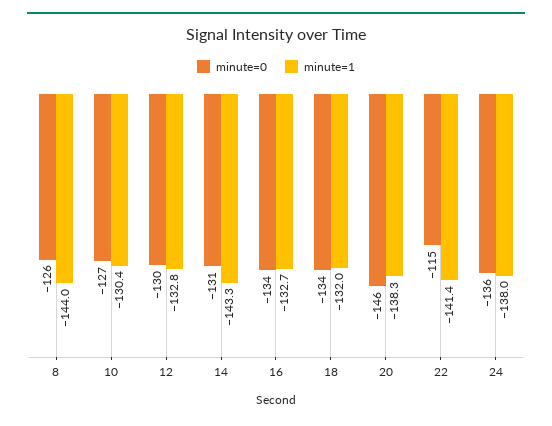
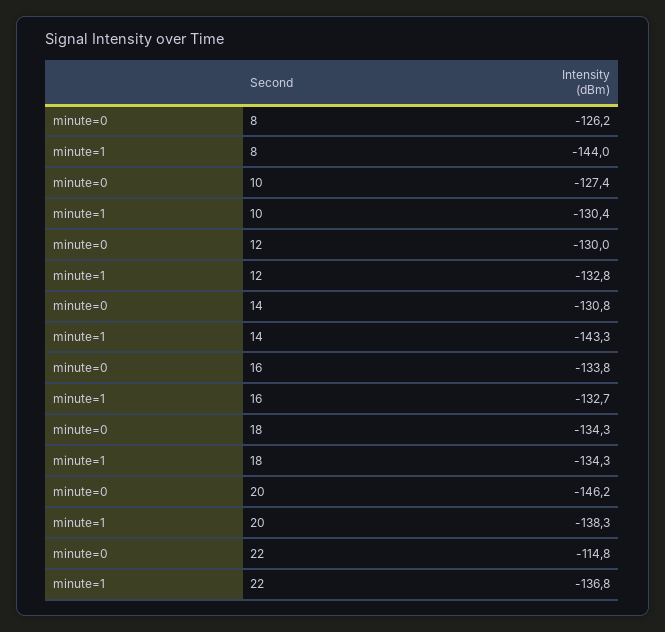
minute=1, 18: -132 -> -134.3
minute=1, 22: -141.4 -> -136.8
minute=0, 24: -136 -> none
minute=1, 24: -138 -> none

